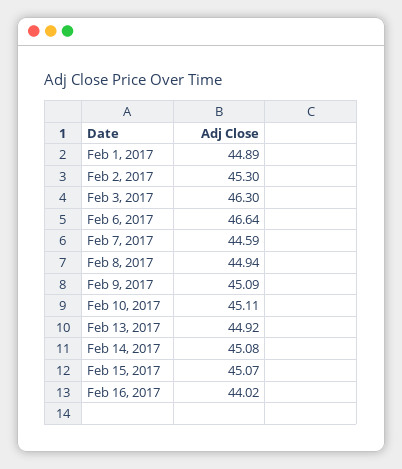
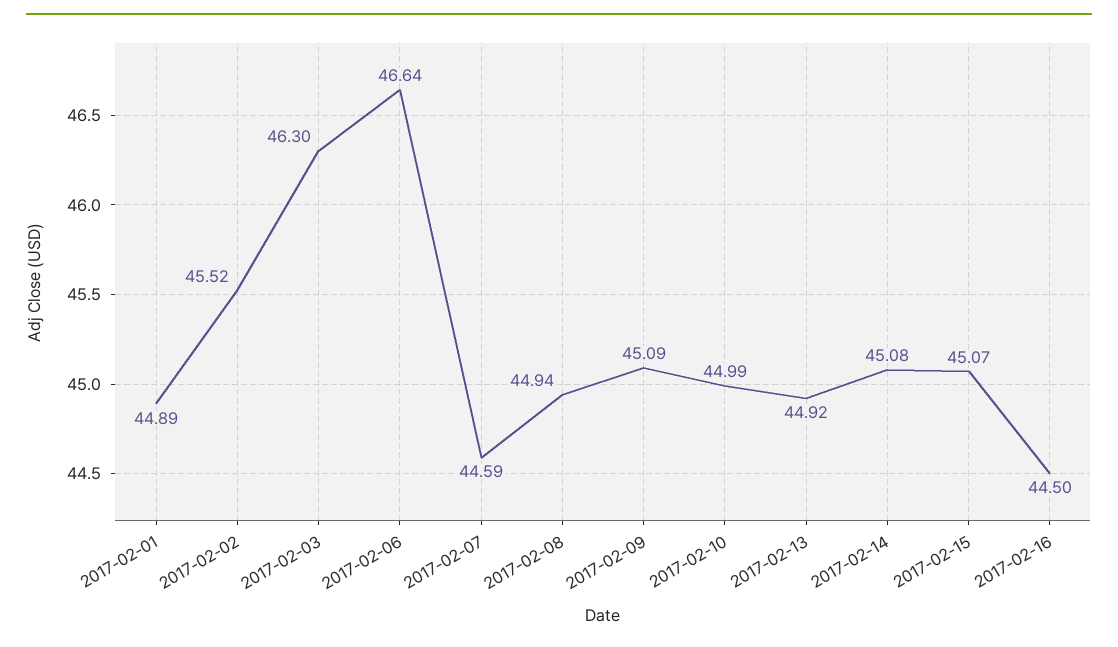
Feb 2, 2017: 45.3 -> 45.52
Feb 10, 2017: 45.11 -> 44.99
Feb 16, 2017: 44.02 -> 44.5

